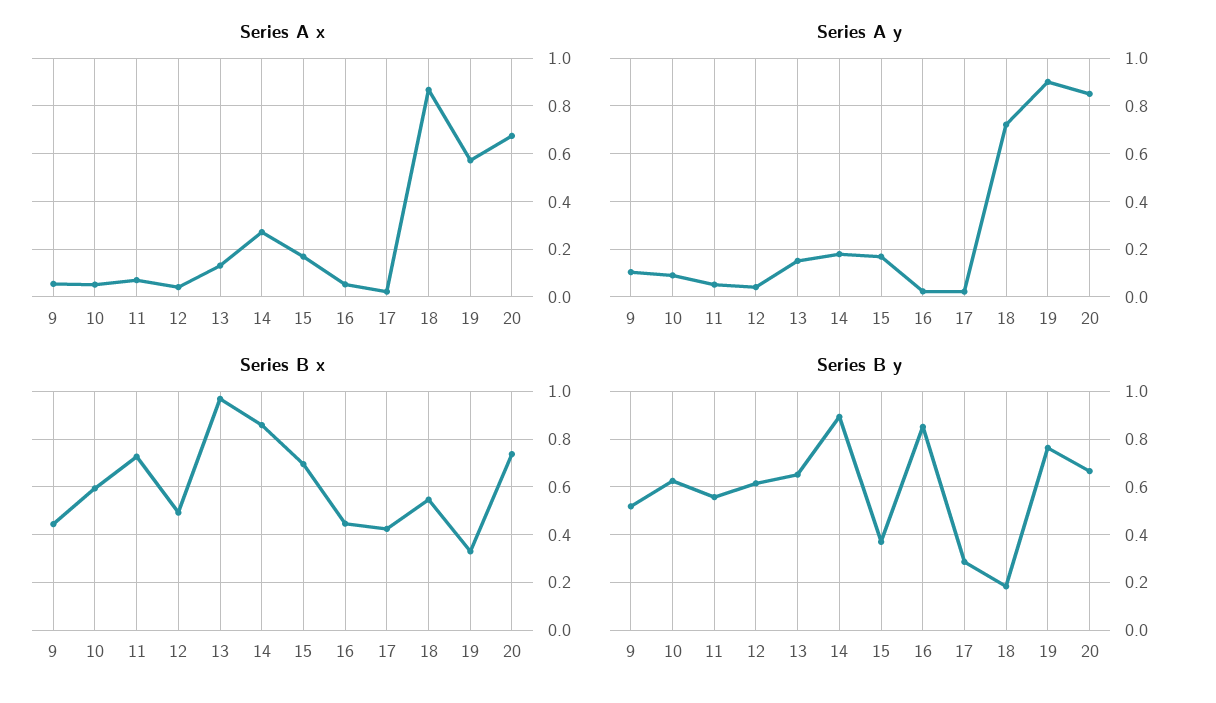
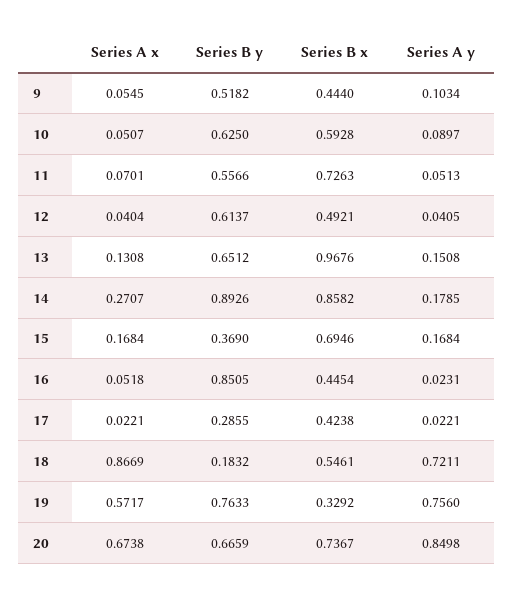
Series A y, 19: 0.9 -> 0.756

